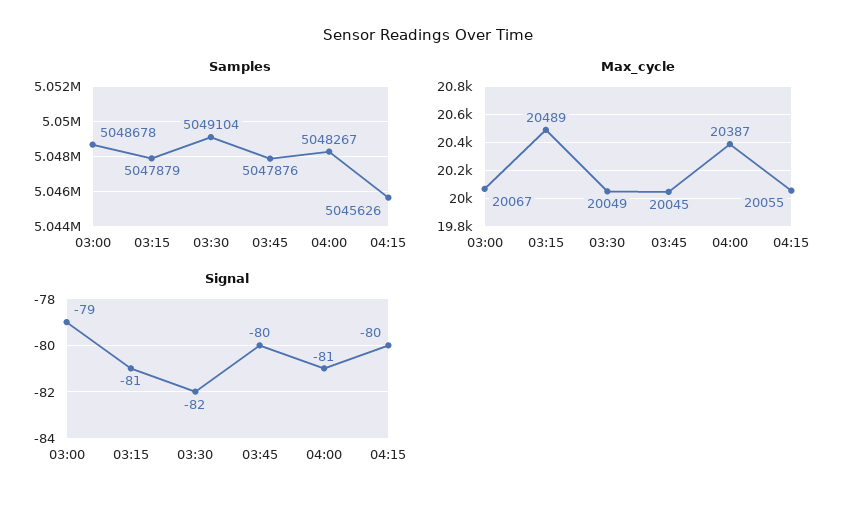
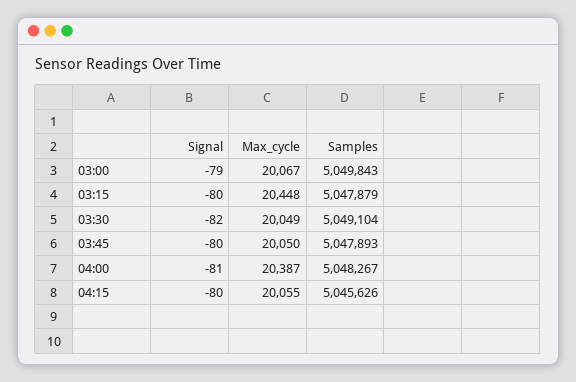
Samples, 03:00: 5048678 -> 5049843
Samples, 03:45: 5047876 -> 5047893
Max_cycle, 03:15: 20489 -> 20448
Max_cycle, 03:45: 20045 -> 20050
Signal, 03:15: -81 -> -80

